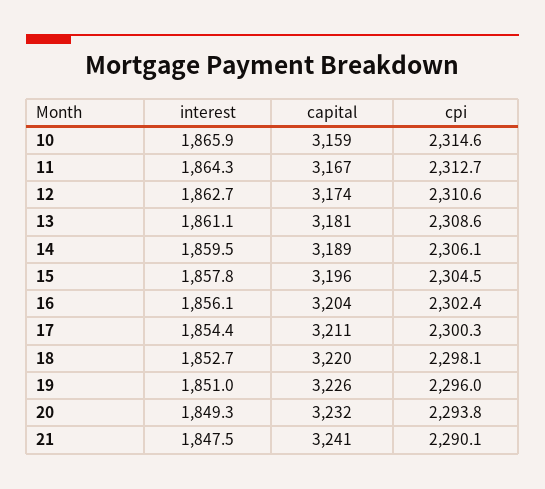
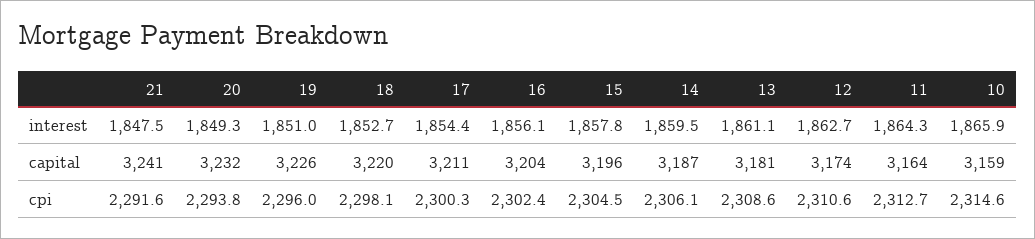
capital, 11: 3167 -> 3164
capital, 14: 3189 -> 3187
cpi, 21: 2290.1 -> 2291.6

